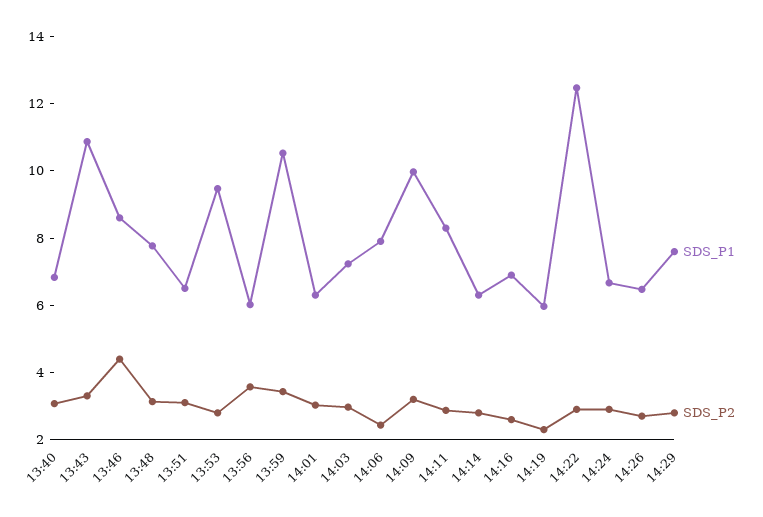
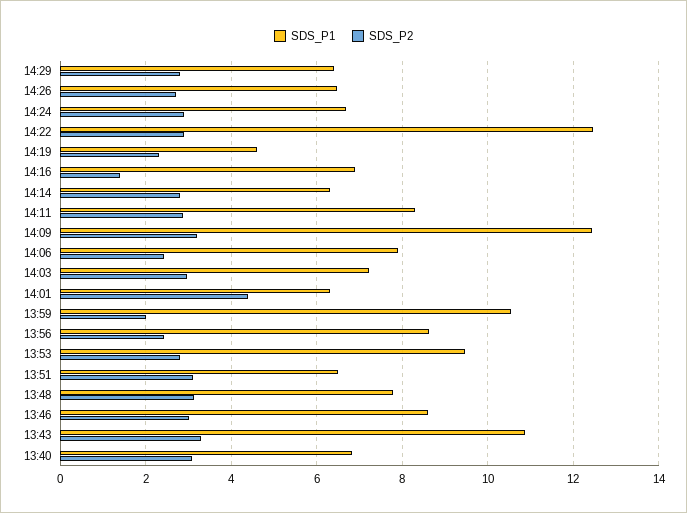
SDS_P2, 13:46: 4.5 -> 3
SDS_P1, 13:56: 6 -> 8.6
SDS_P2, 13:56: 3.5 -> 2.4
SDS_P2, 13:59: 3.5 -> 2
SDS_P2, 14:01: 3 -> 4.4
SDS_P1, 14:09: 10 -> 12.4
SDS_P2, 14:16: 2.5 -> 1.4
SDS_P1, 14:19: 6 -> 4.6
SDS_P1, 14:29: 7.5 -> 6.4

